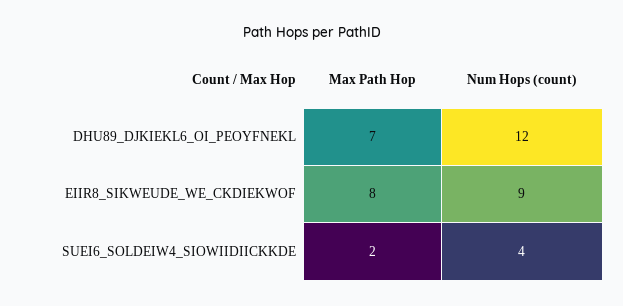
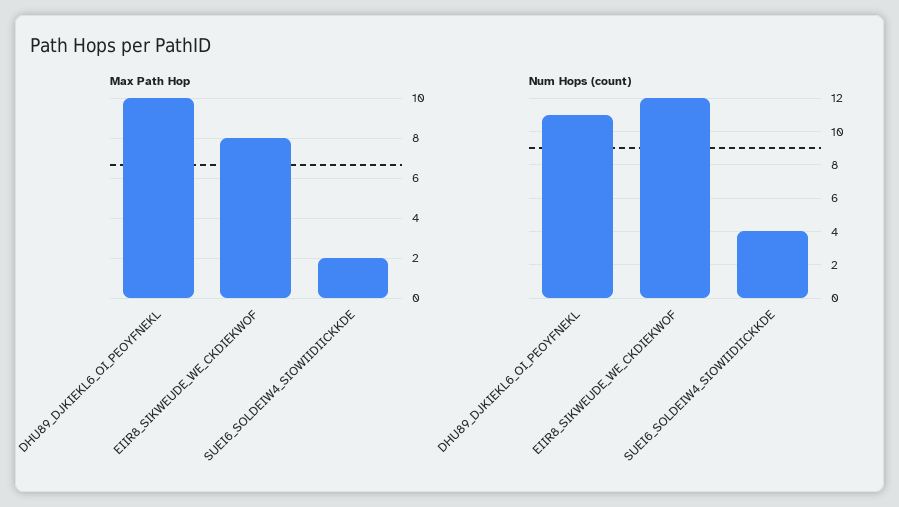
Max Path Hop, DHU89_DJKIEKL6_OI_PEOYFNEKL: 7 -> 10
Num Hops (count), DHU89_DJKIEKL6_OI_PEOYFNEKL: 12 -> 11
Num Hops (count), EIIR8_SIKWEUDE_WE_CKDIEKWOF: 9 -> 12

